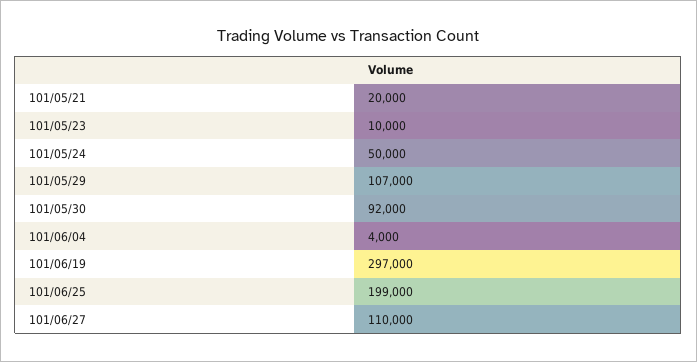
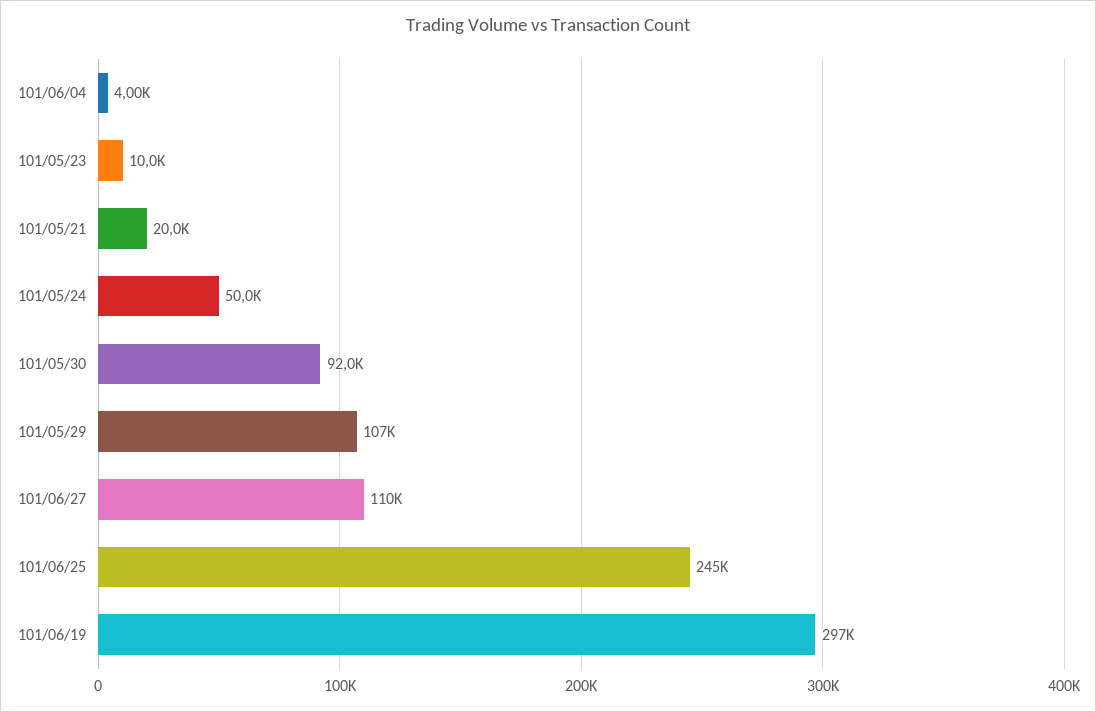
101/06/25: 199000 -> 245000

